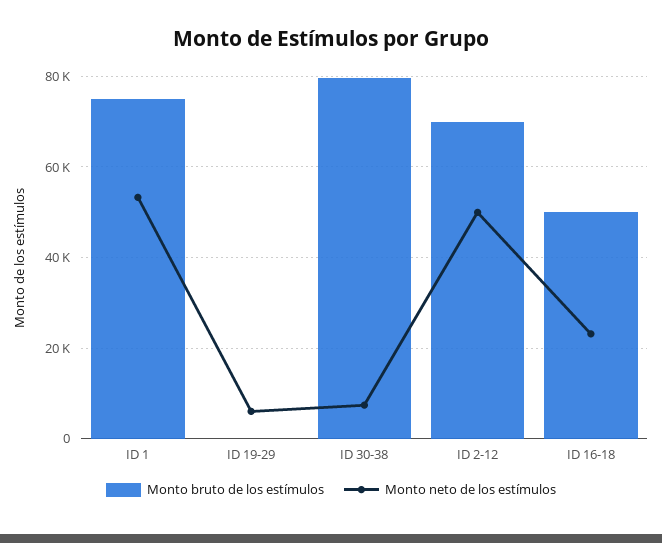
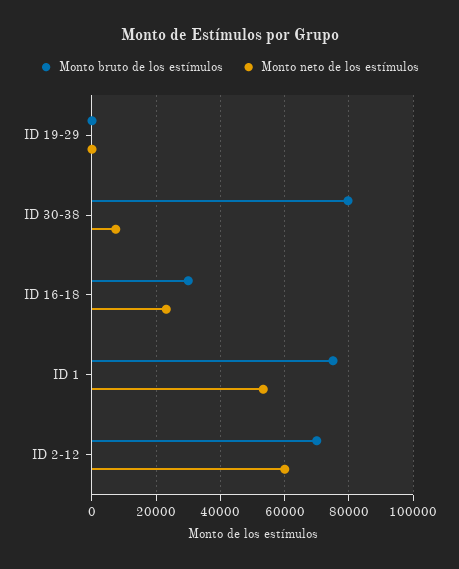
Monto neto de los estímulos, ID 19-29: 6000 -> 0
Monto neto de los estímulos, ID 2-12: 50000 -> 60000
Monto bruto de los estímulos, ID 16-18: 50000 -> 30000

